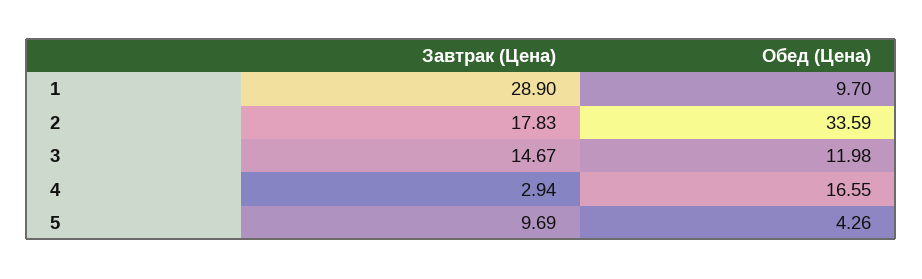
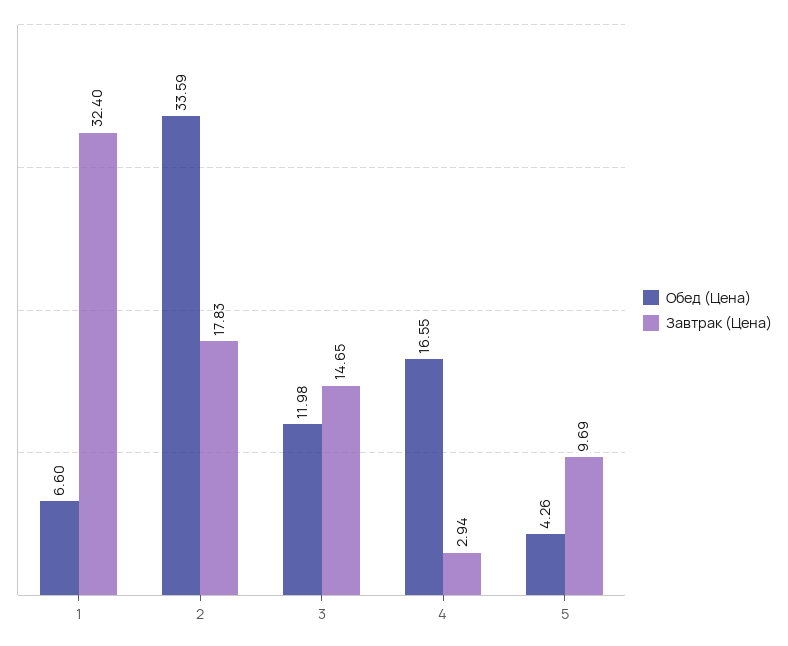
Завтрак (Цена), 1: 28.9 -> 32.4
Обед (Цена), 1: 9.7 -> 6.6
Завтрак (Цена), 3: 14.67 -> 14.65

